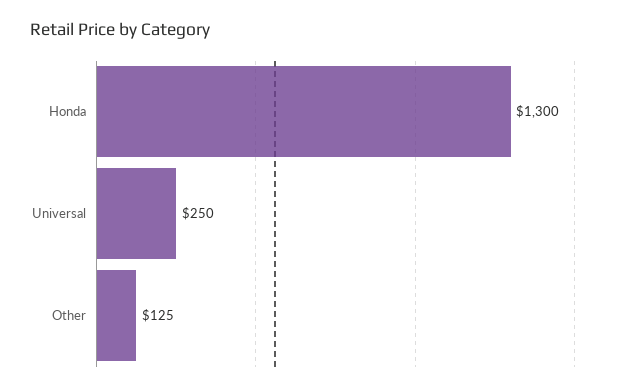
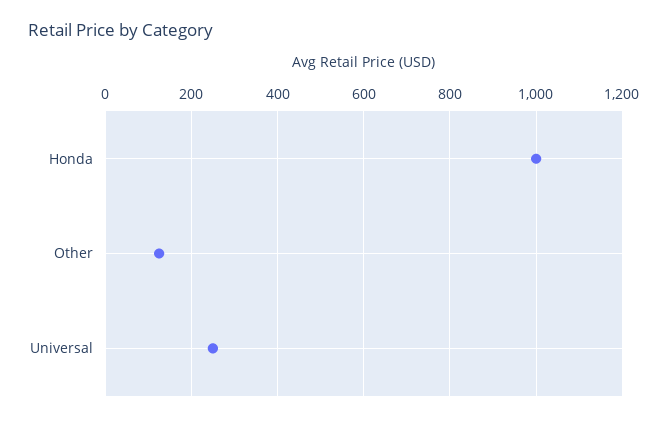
Honda: 1300 -> 1000

